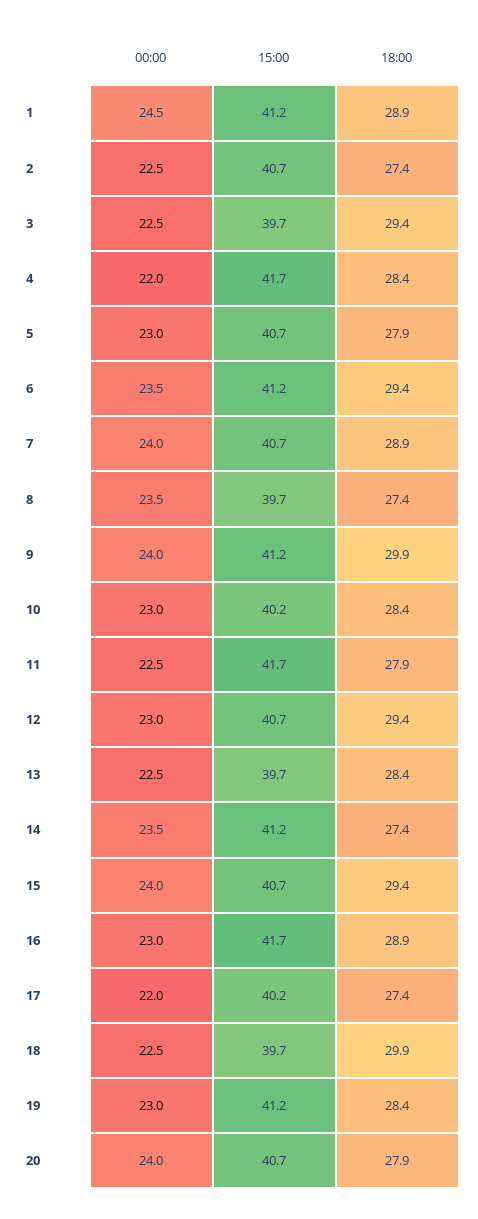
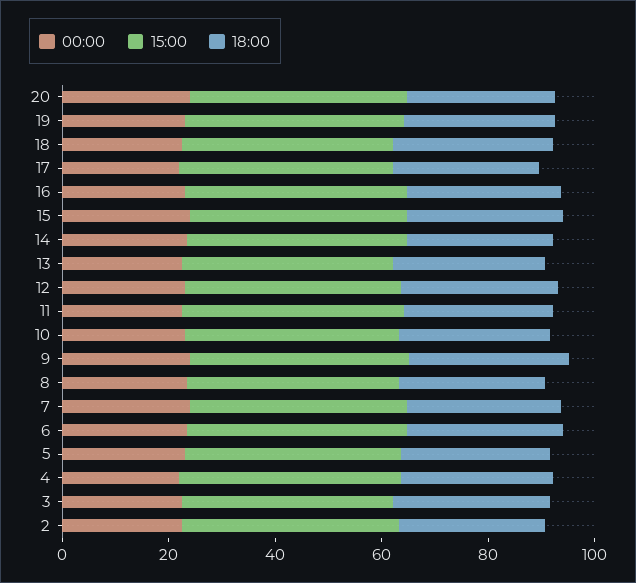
00:00, 1: 24.5 -> none
15:00, 1: 41.2 -> none
18:00, 1: 28.9 -> none

